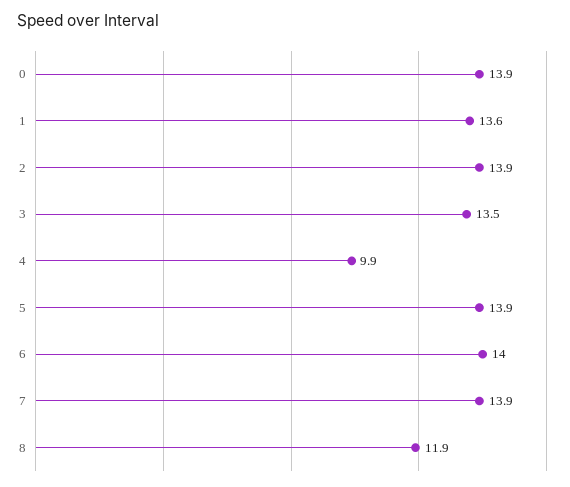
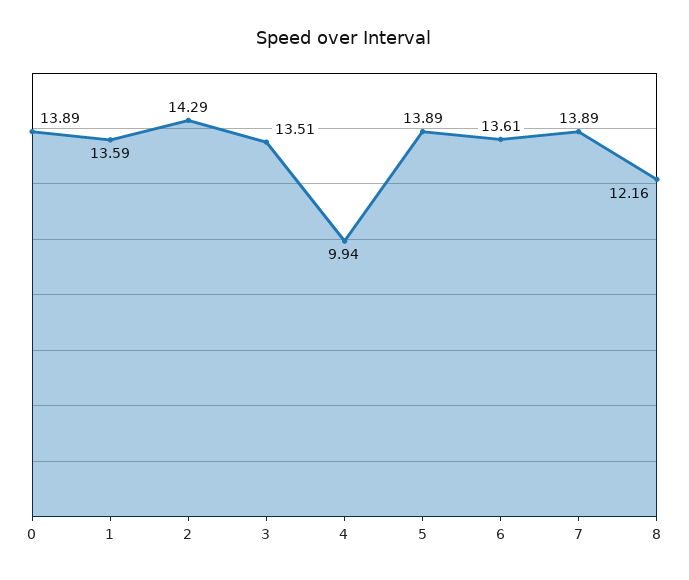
2: 13.9 -> 14.29
6: 14 -> 13.61
8: 11.9 -> 12.16

